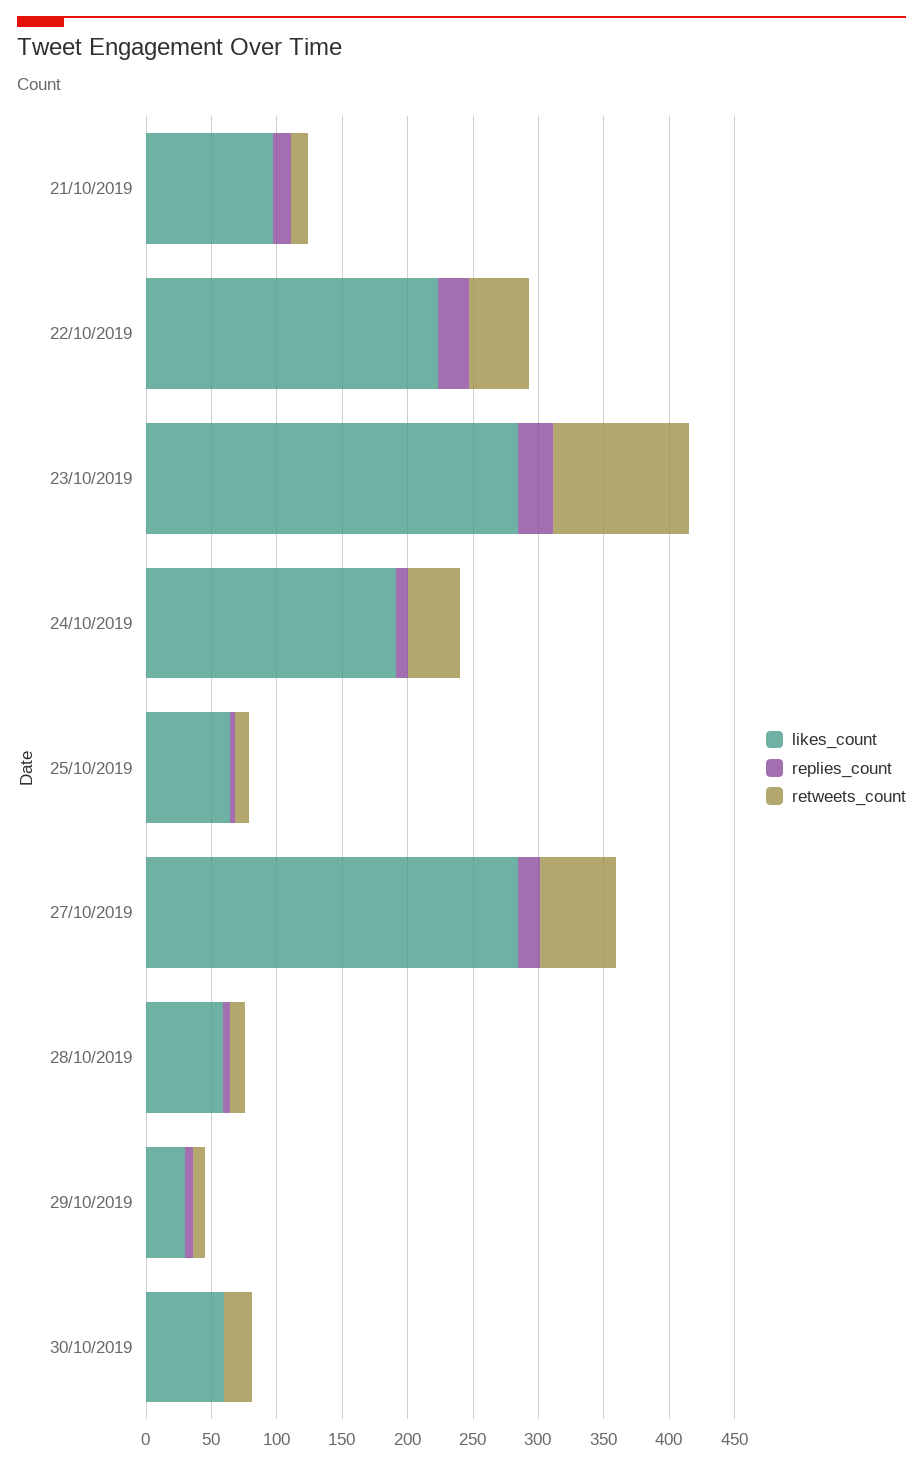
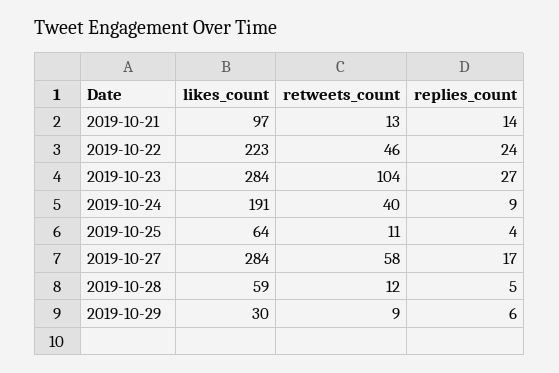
likes_count, 30/10/2019: 60 -> none
replies_count, 30/10/2019: 0 -> none
retweets_count, 30/10/2019: 20 -> none

